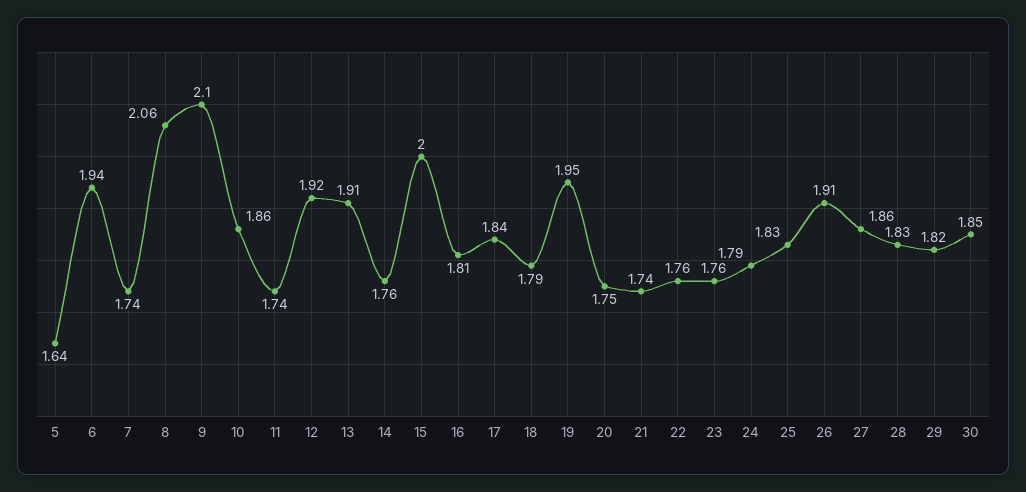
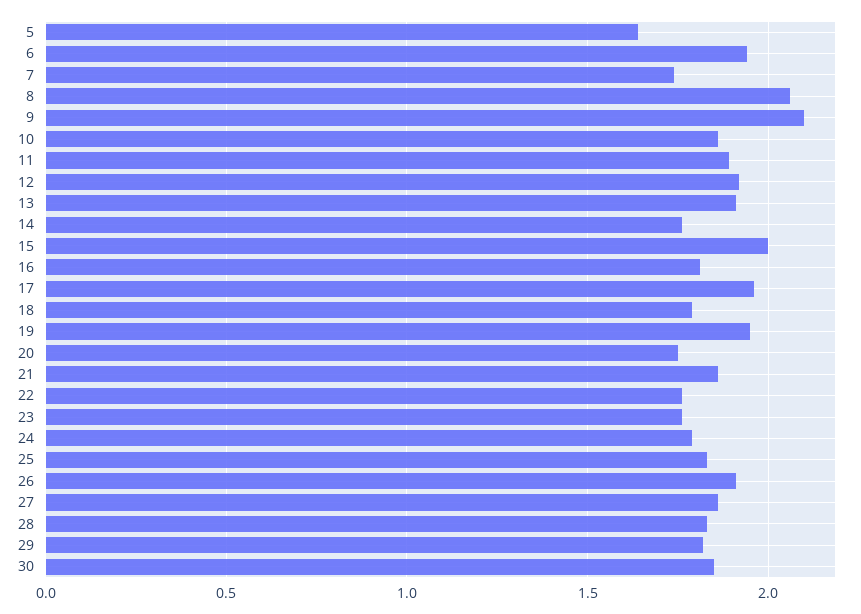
11: 1.74 -> 1.9
17: 1.84 -> 1.95
21: 1.74 -> 1.85

